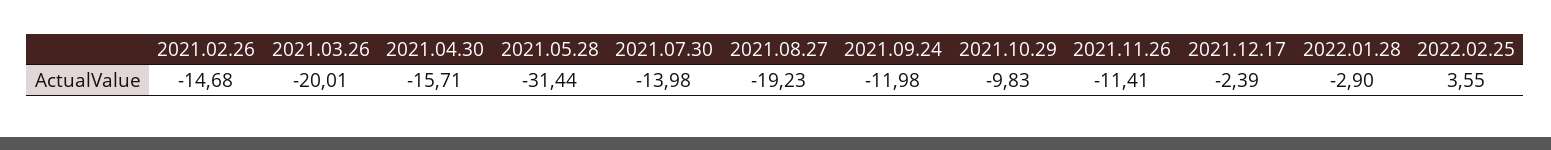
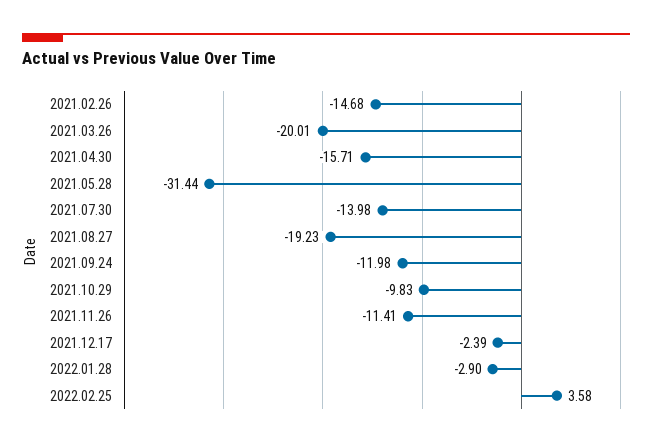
2022.02.25: 3.55 -> 3.58

